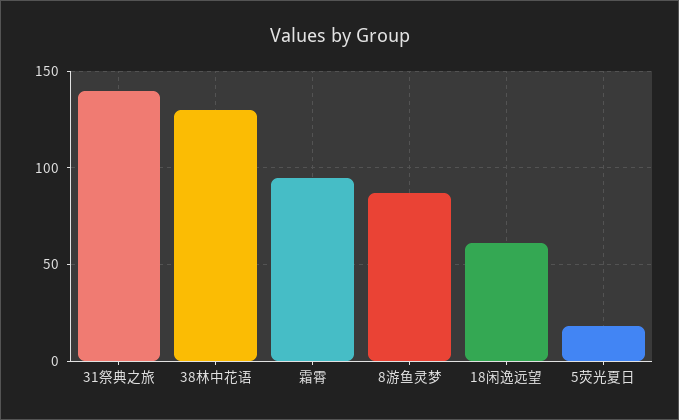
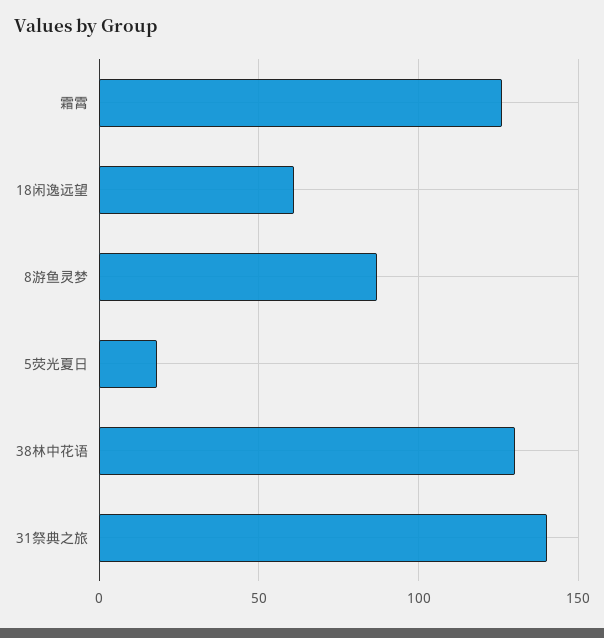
霜霄: 95 -> 125

